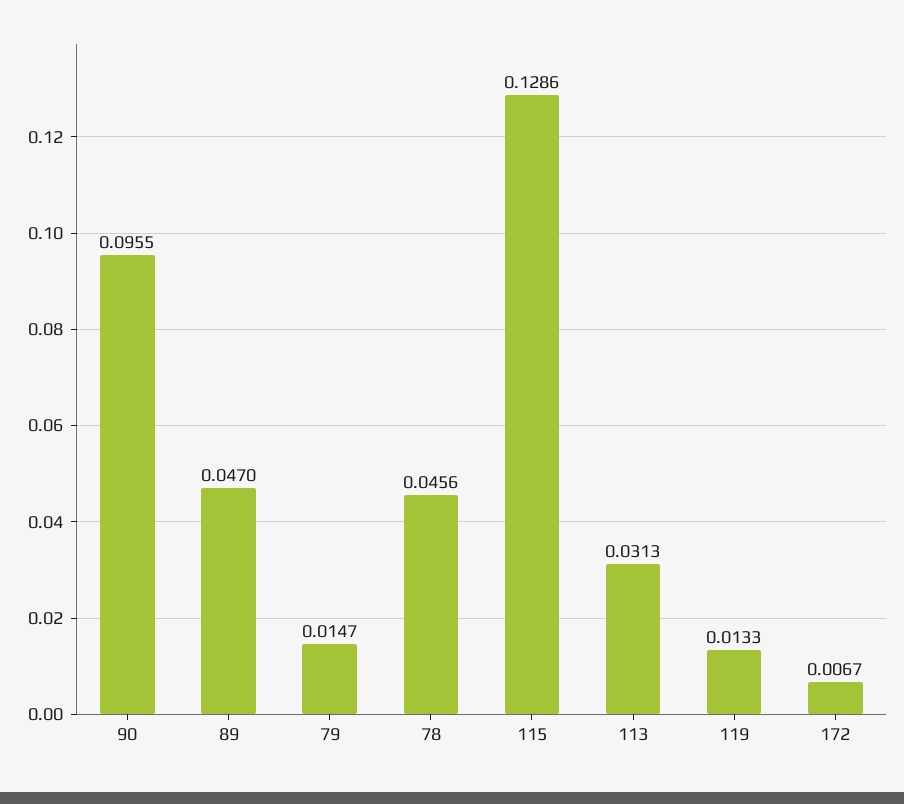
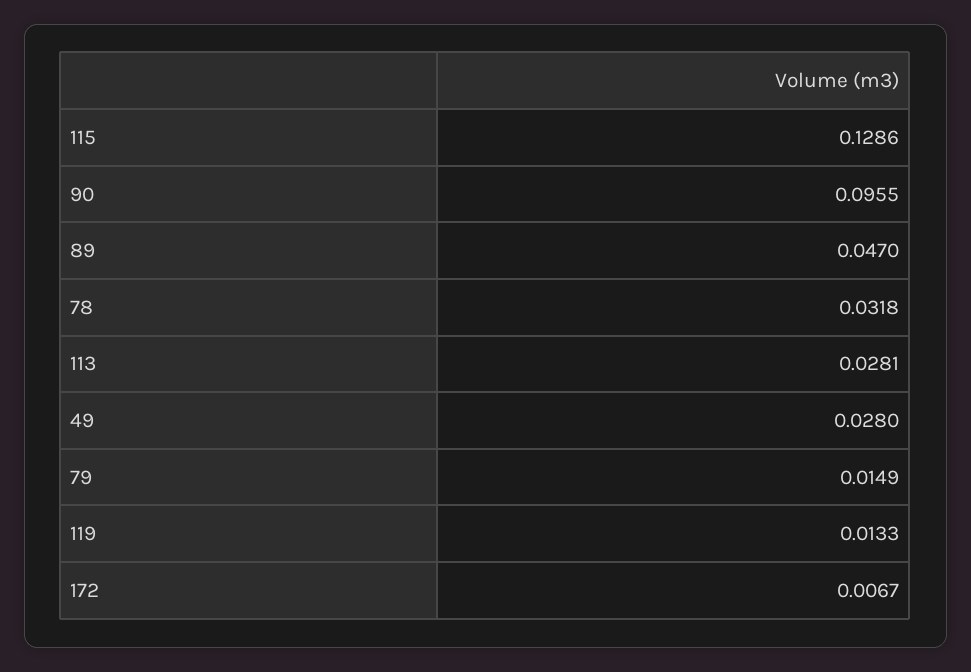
79: 0.0147 -> 0.0149
78: 0.0456 -> 0.0318
113: 0.0313 -> 0.0281
49: none -> 0.028

